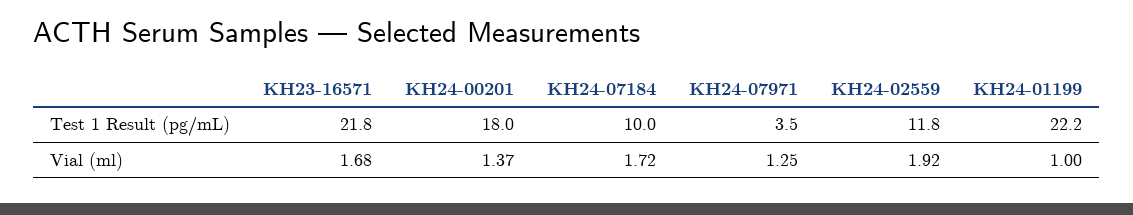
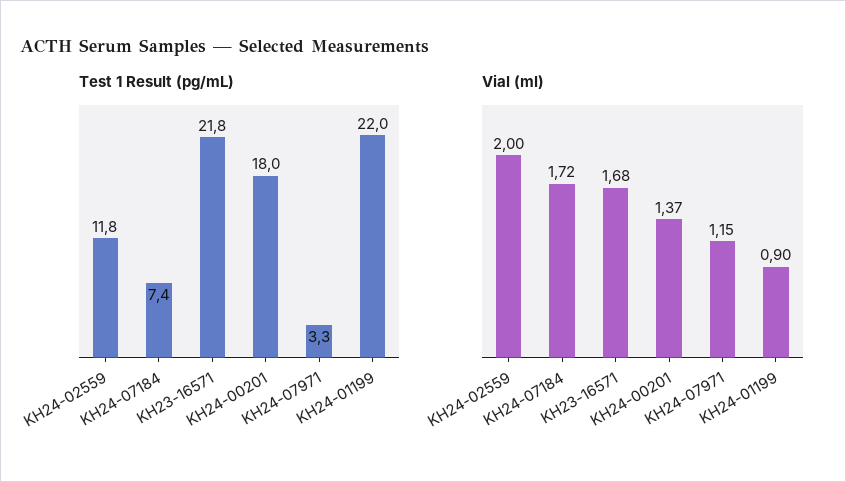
Test 1 Result (pg/mL), KH24-07184: 10 -> 7.4
Test 1 Result (pg/mL), KH24-07971: 3.5 -> 3.3
Test 1 Result (pg/mL), KH24-01199: 22.2 -> 22
Vial (ml), KH24-07971: 1.25 -> 1.15
Vial (ml), KH24-02559: 1.92 -> 2
Vial (ml), KH24-01199: 1 -> 0.9

